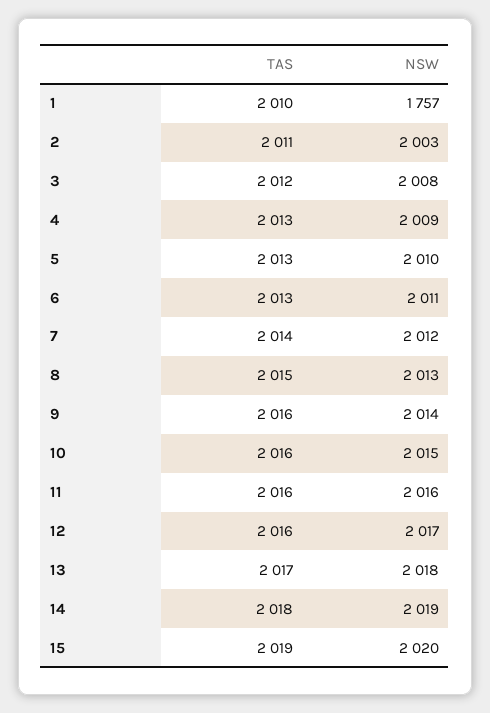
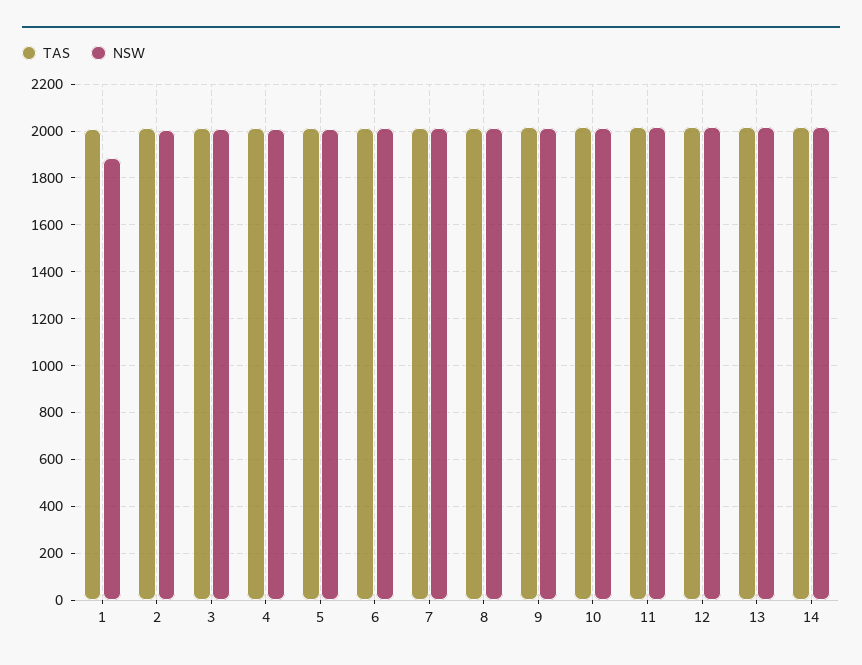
NSW, 1: 1757 -> 1900
TAS, 15: 2019 -> none
NSW, 15: 2020 -> none

